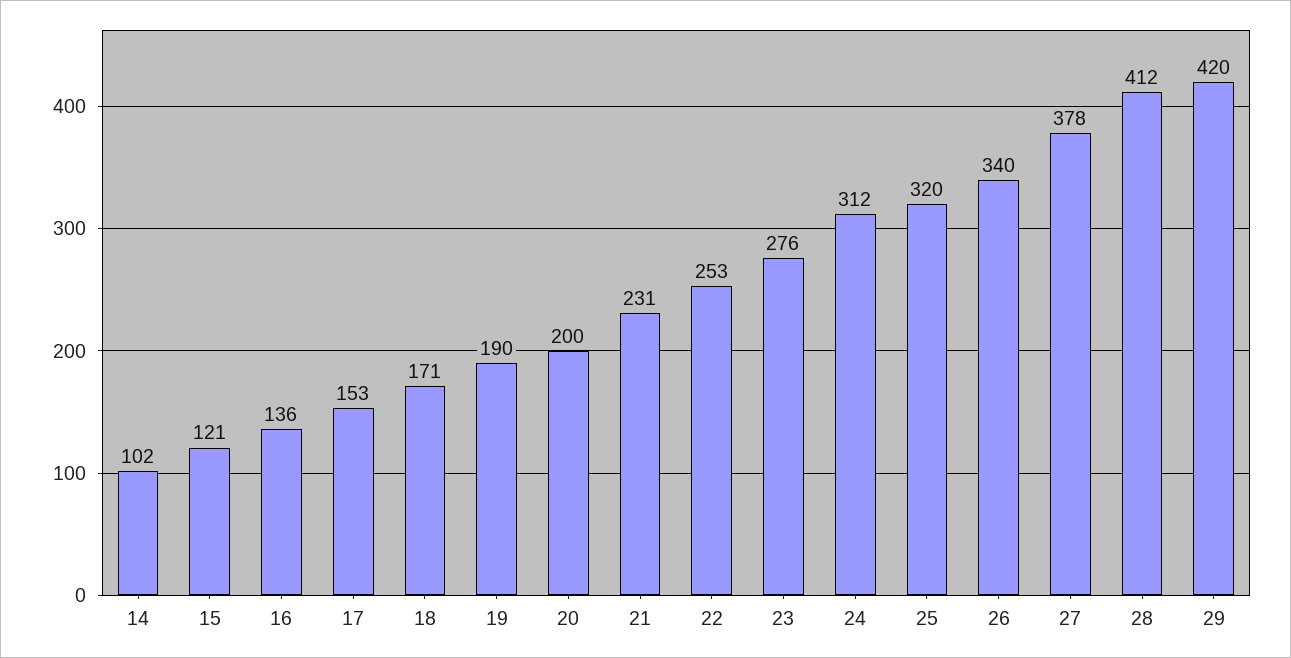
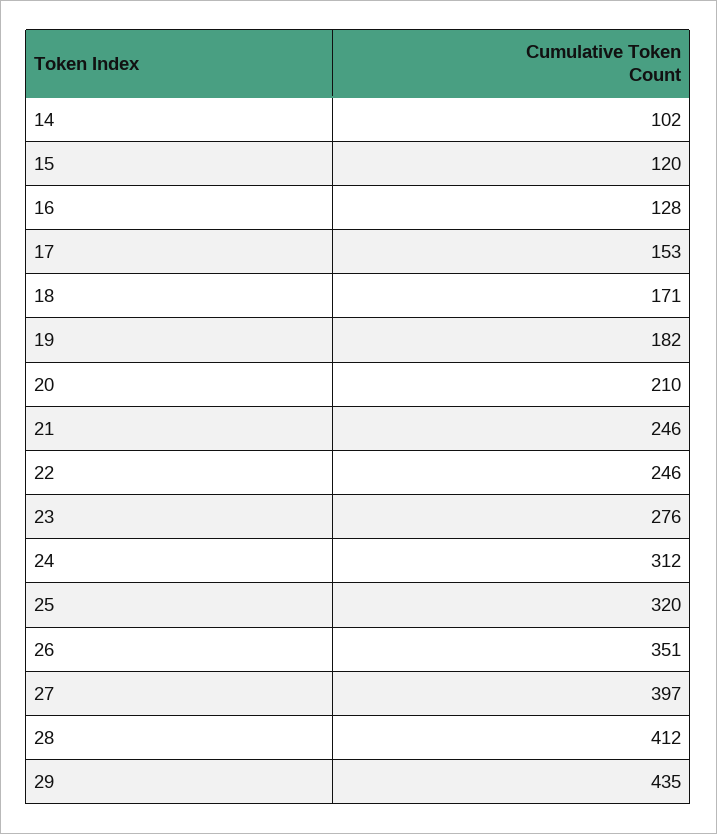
15: 121 -> 120
16: 136 -> 128
19: 190 -> 182
20: 200 -> 210
21: 231 -> 246
22: 253 -> 246
26: 340 -> 351
27: 378 -> 397
29: 420 -> 435

